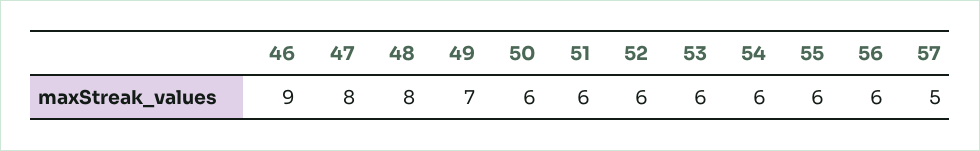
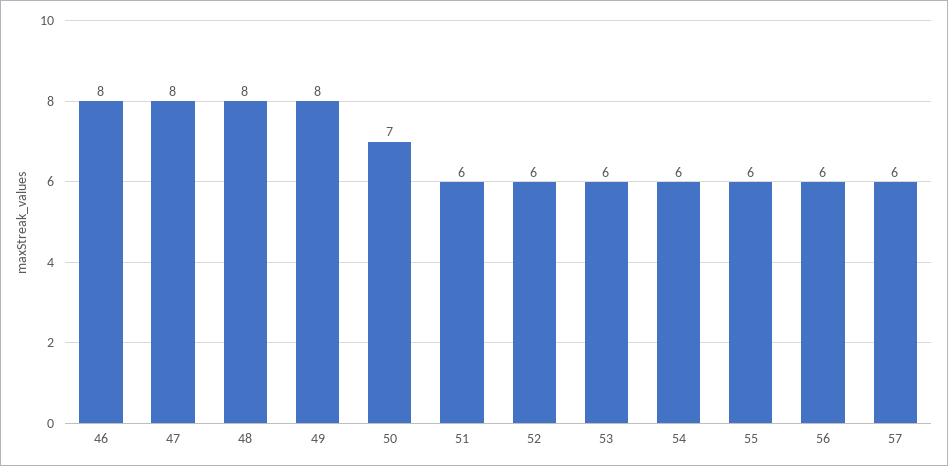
46: 9 -> 8
49: 7 -> 8
50: 6 -> 7
57: 5 -> 6

